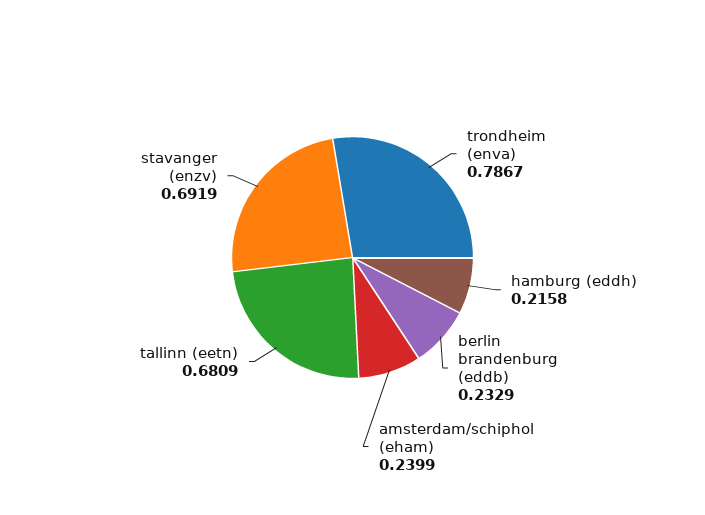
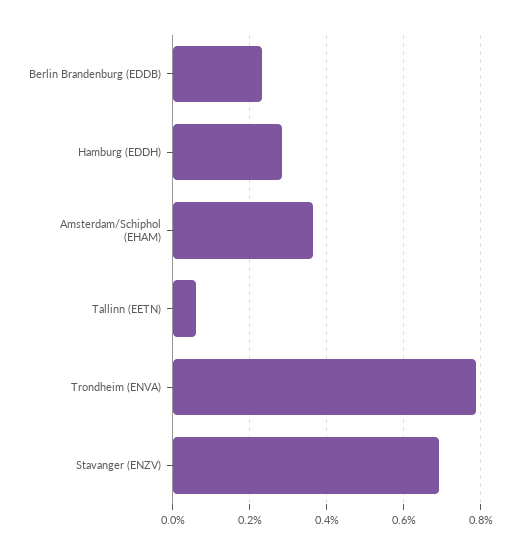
hamburg (eddh): 0.2158 -> 0.28
amsterdam/schiphol (eham): 0.2399 -> 0.36
tallinn (eetn): 0.6809 -> 0.06

